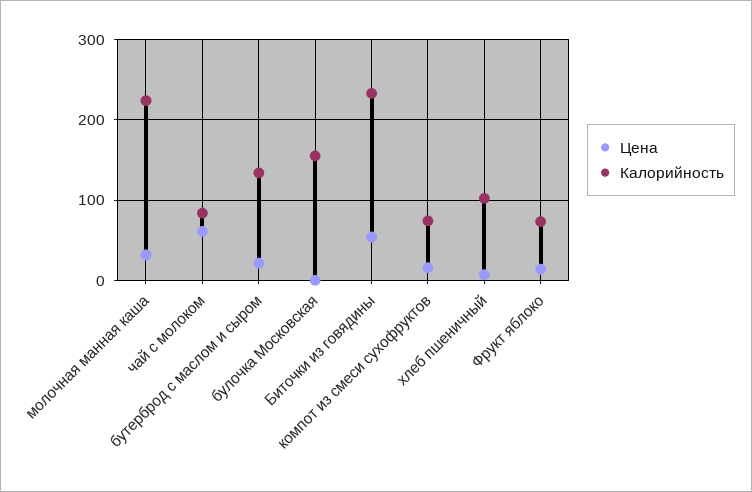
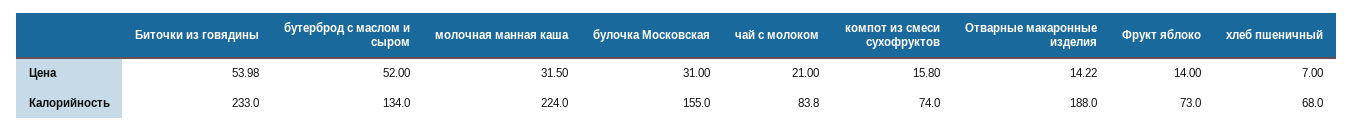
Цена, чай с молоком: 60 -> 21
Цена, бутерброд с маслом и сыром: 20 -> 52
Цена, булочка Московская: 0 -> 31
Калорийность, хлеб пшеничный: 100 -> 68
Цена, Отварные макаронные изделия: none -> 14.22
Калорийность, Отварные макаронные изделия: none -> 188

